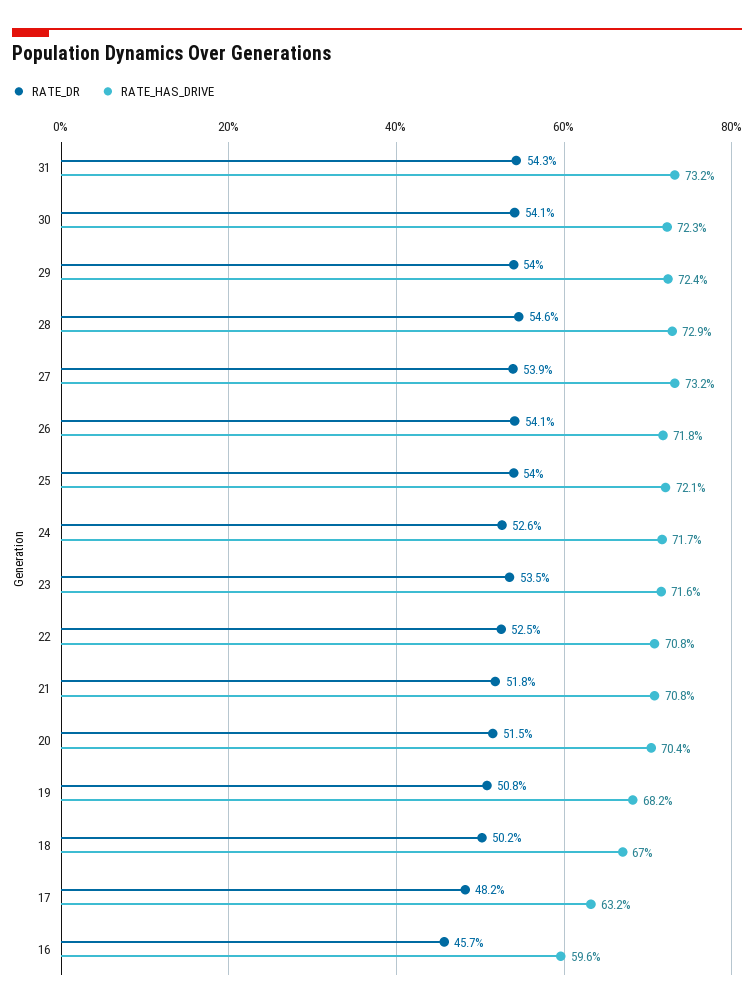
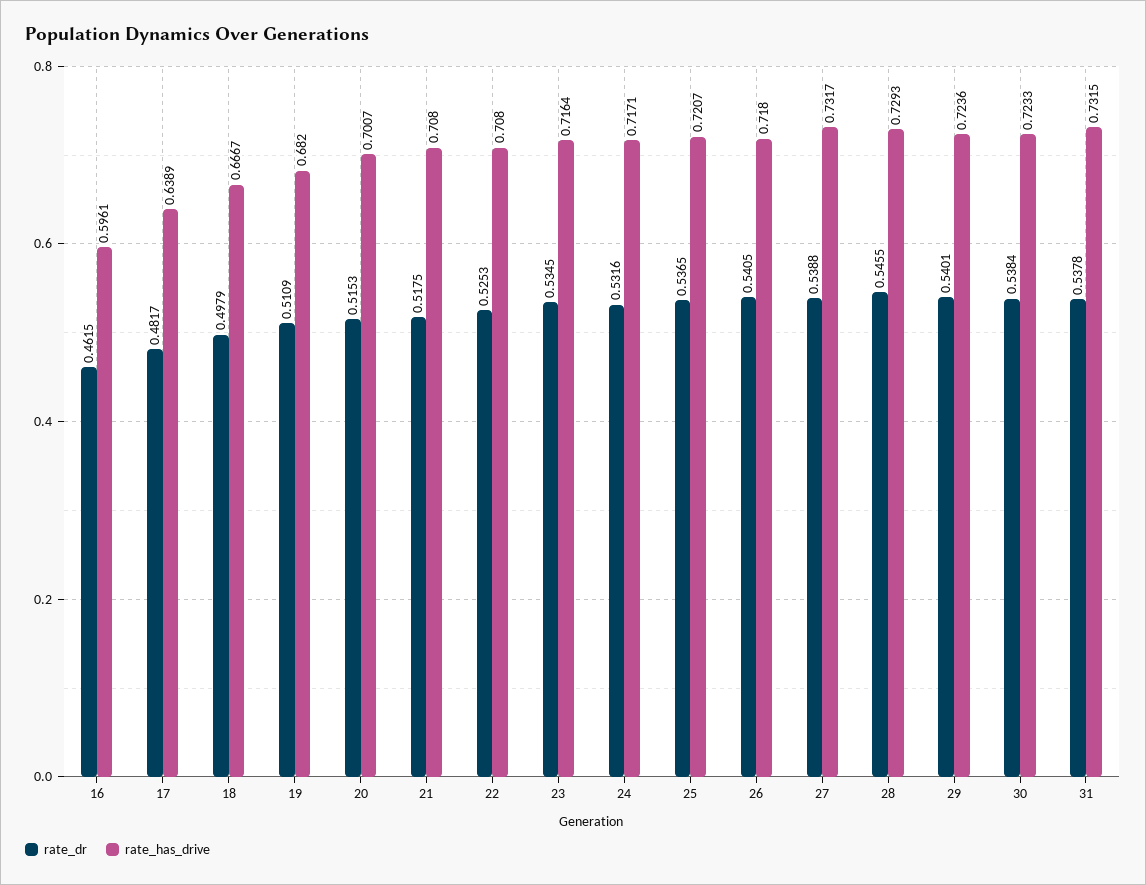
RATE_DR, 31: 0.543 -> 0.5378
RATE_DR, 30: 0.541 -> 0.5384
RATE_DR, 25: 0.54 -> 0.5365
RATE_DR, 24: 0.526 -> 0.5316
RATE_HAS_DRIVE, 20: 0.704 -> 0.7007
RATE_DR, 19: 0.508 -> 0.5109
RATE_DR, 18: 0.502 -> 0.4979
RATE_HAS_DRIVE, 18: 0.67 -> 0.6667
RATE_HAS_DRIVE, 17: 0.632 -> 0.6389
RATE_DR, 16: 0.457 -> 0.4615

